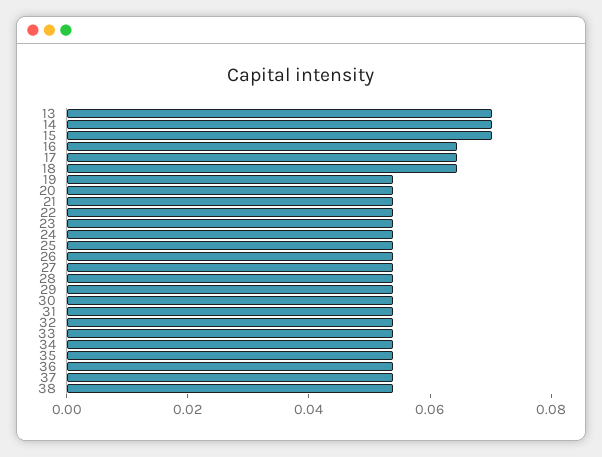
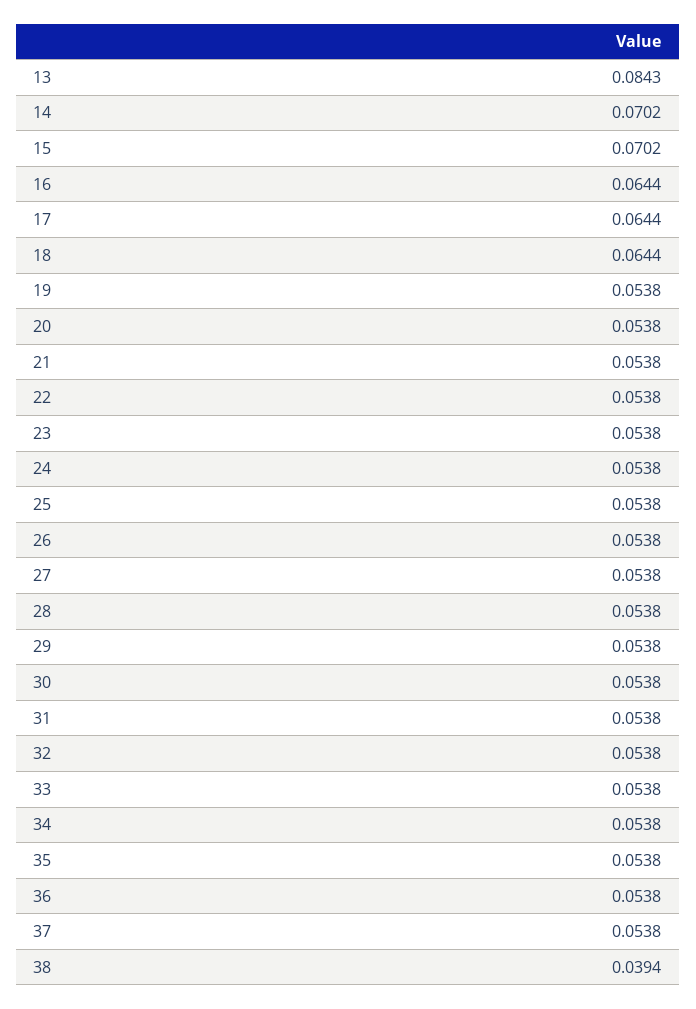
13: 0.07 -> 0.0843
38: 0.055 -> 0.0394

